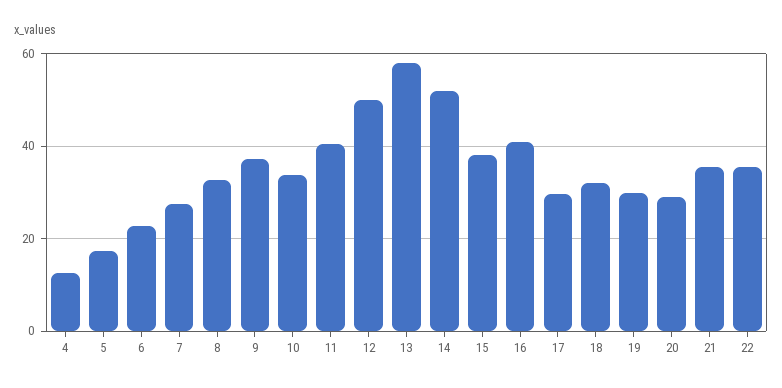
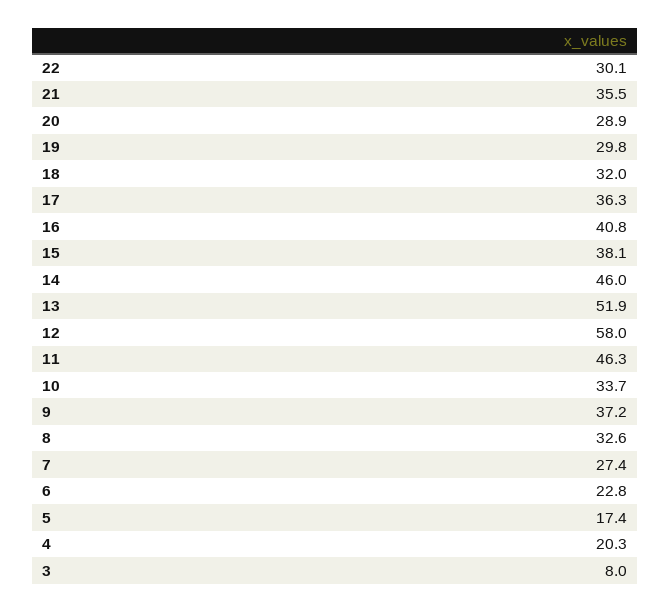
4: 12 -> 20.3
11: 40 -> 46.3
12: 50 -> 58
13: 58 -> 51.9
14: 52 -> 46
17: 30 -> 36.3
22: 36 -> 30.1
3: none -> 8

